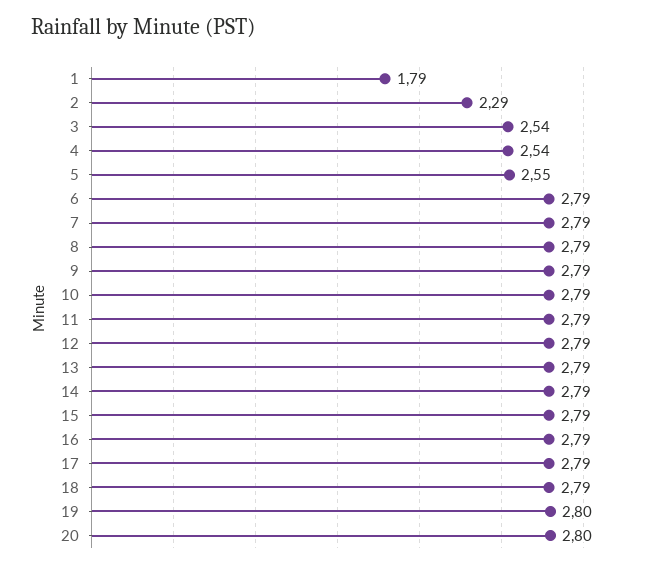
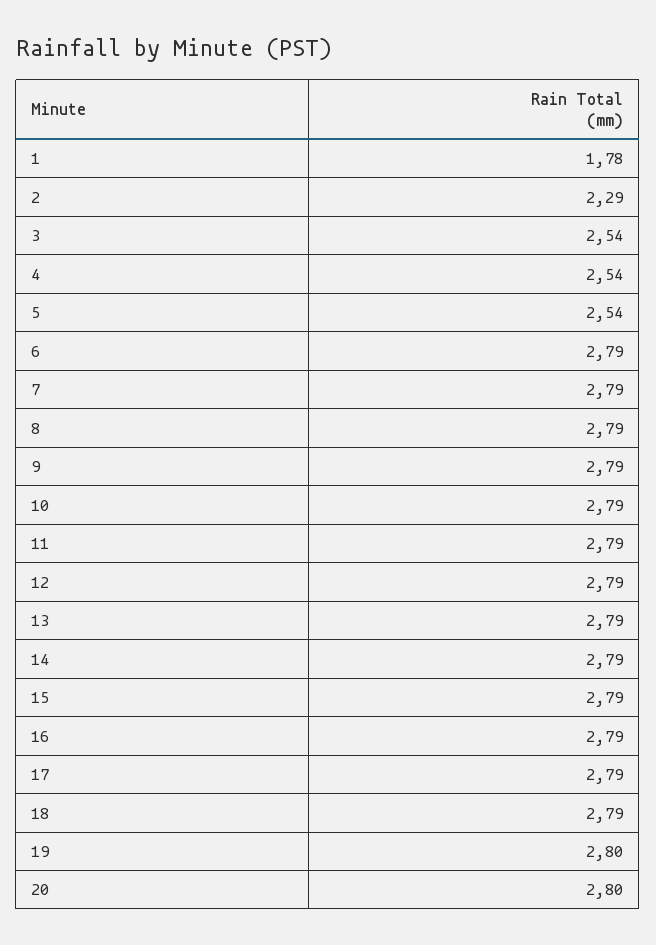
1: 1.79 -> 1.78
5: 2.55 -> 2.54

